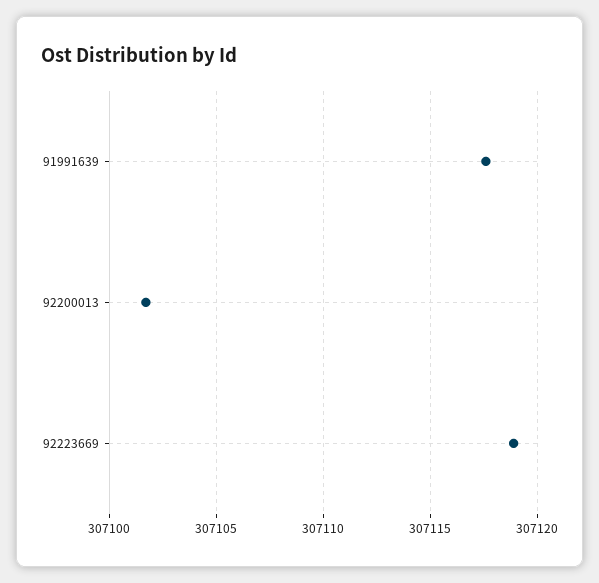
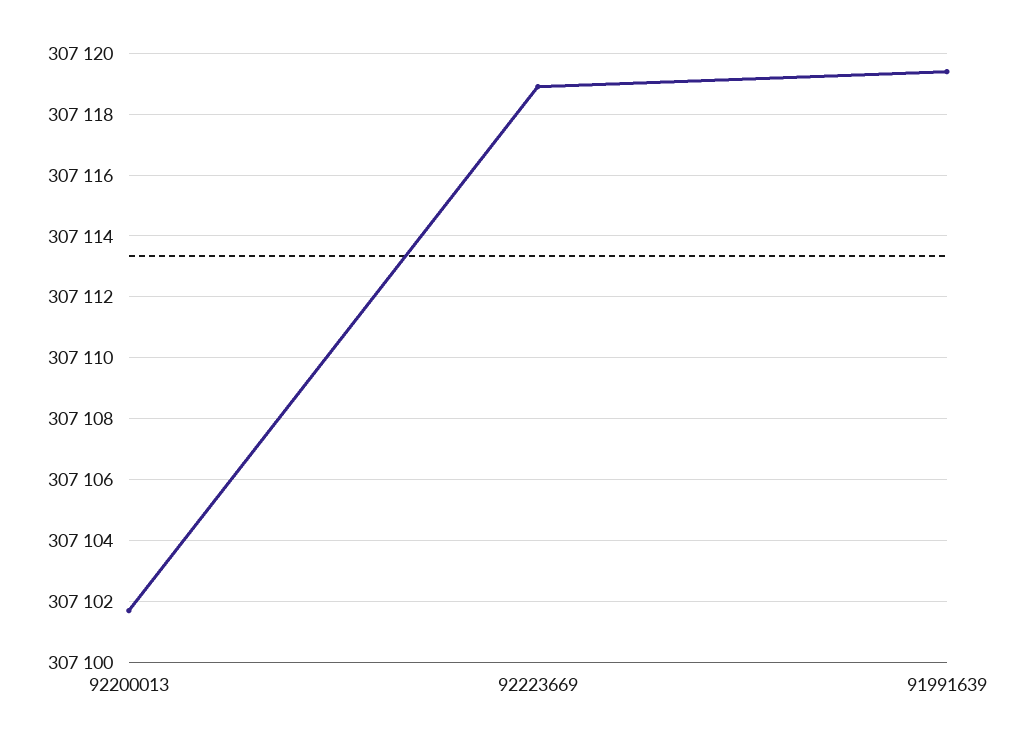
91991639: 307117.5 -> 307119.5

